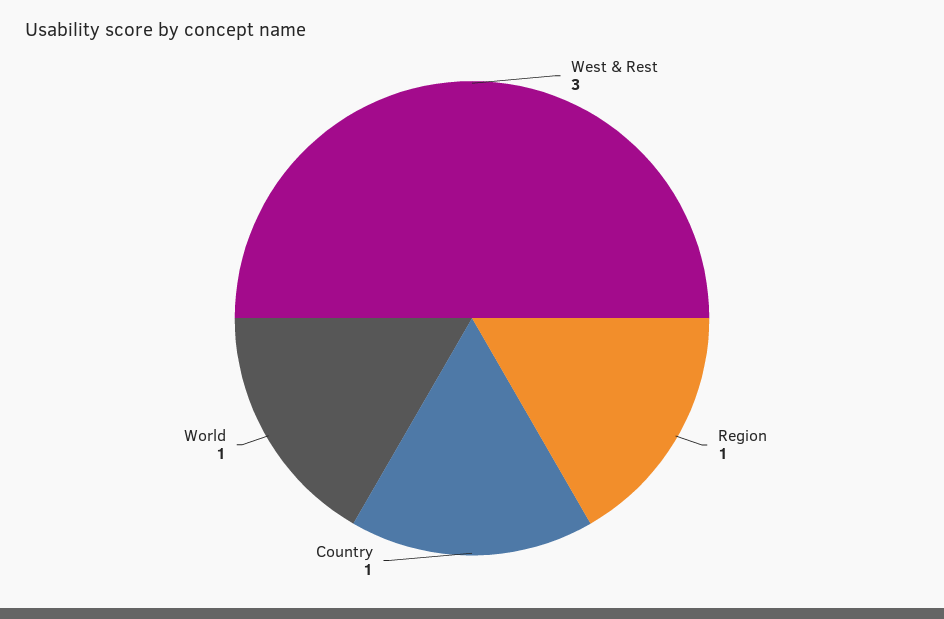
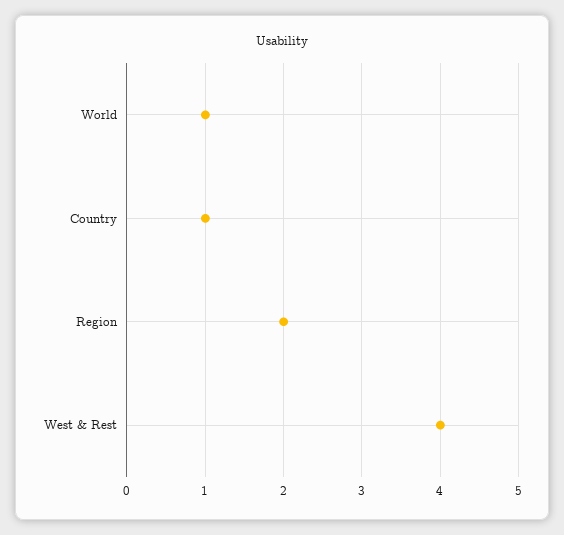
West & Rest: 3 -> 4
Region: 1 -> 2

